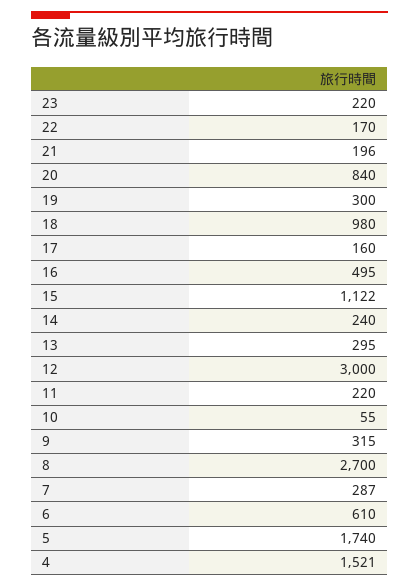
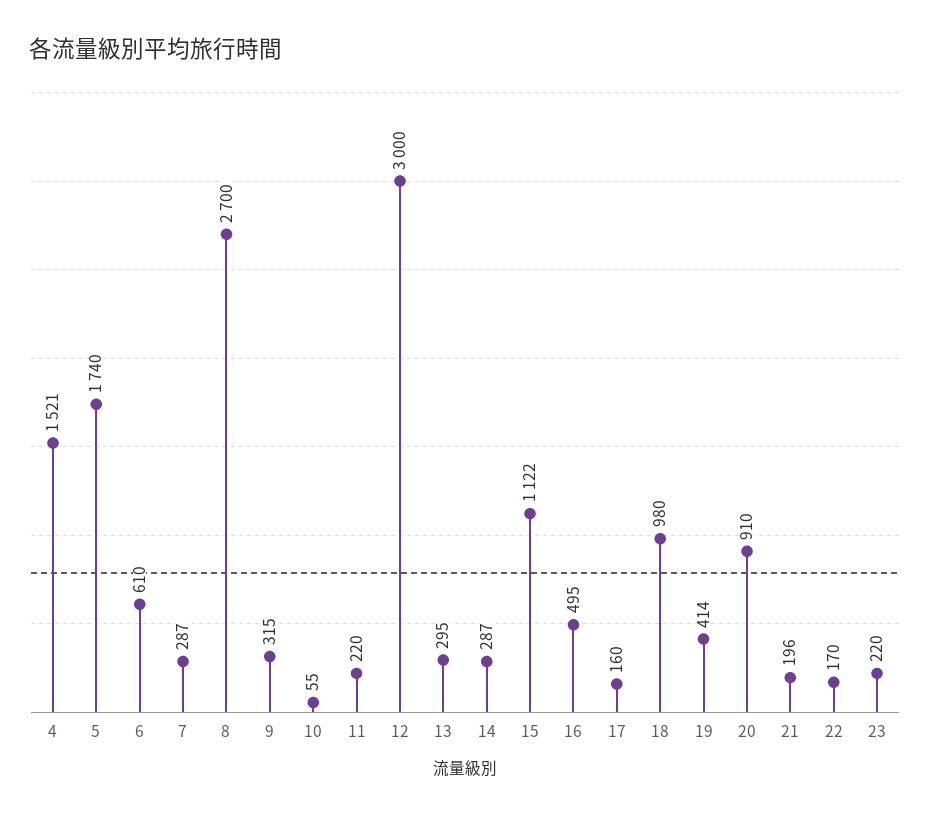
20: 840 -> 910
19: 300 -> 414
14: 240 -> 287

